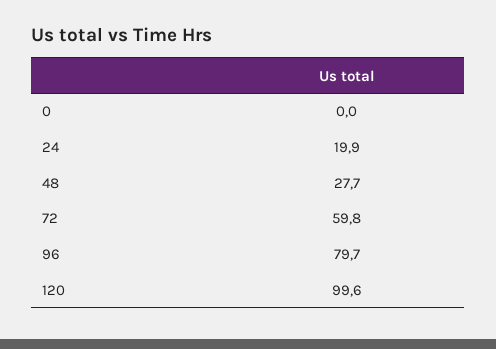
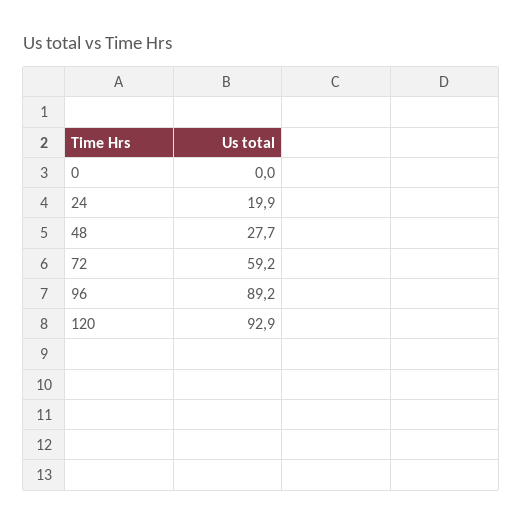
72: 59.8 -> 59.2
96: 79.7 -> 89.2
120: 99.6 -> 92.9

